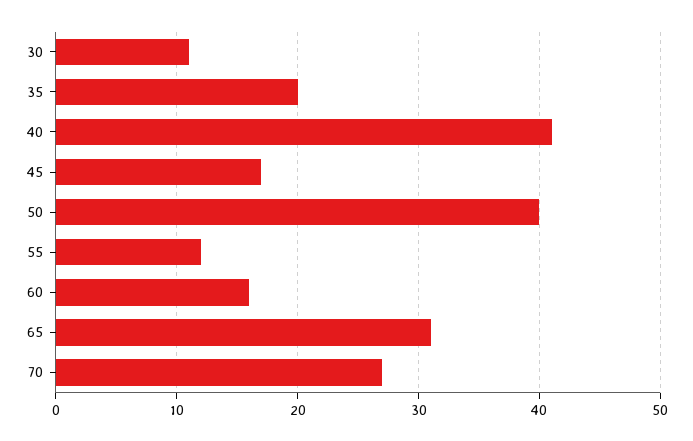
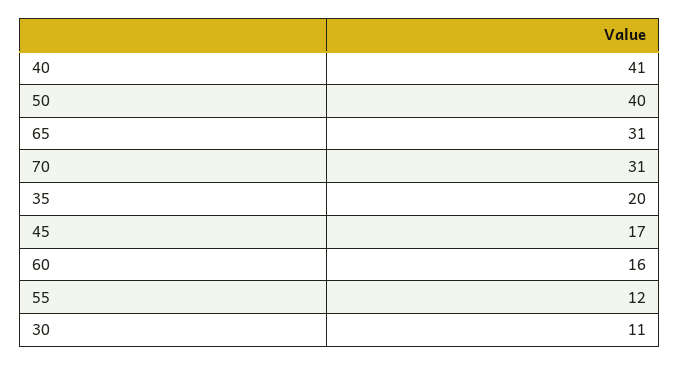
70: 27 -> 31

